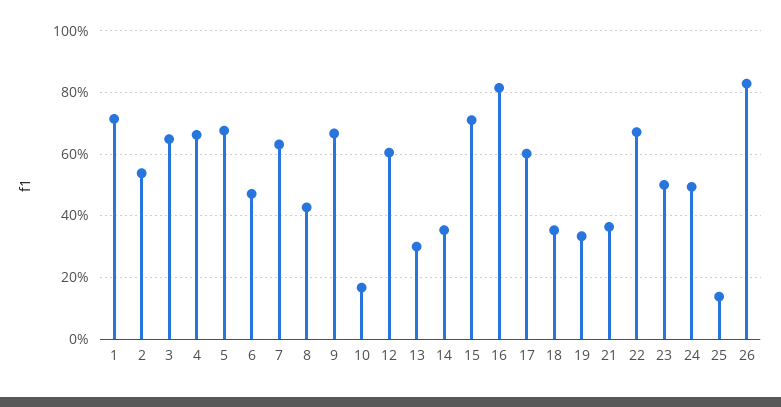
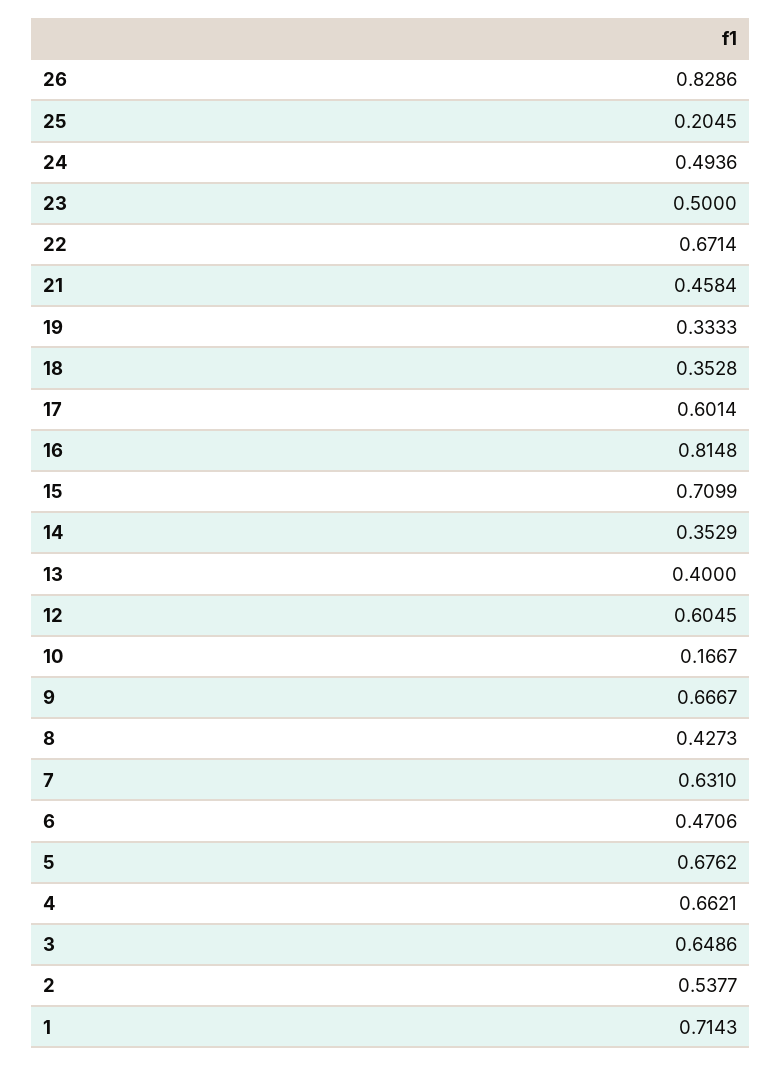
13: 0.3 -> 0.4
21: 0.36 -> 0.4584
25: 0.14 -> 0.2045

